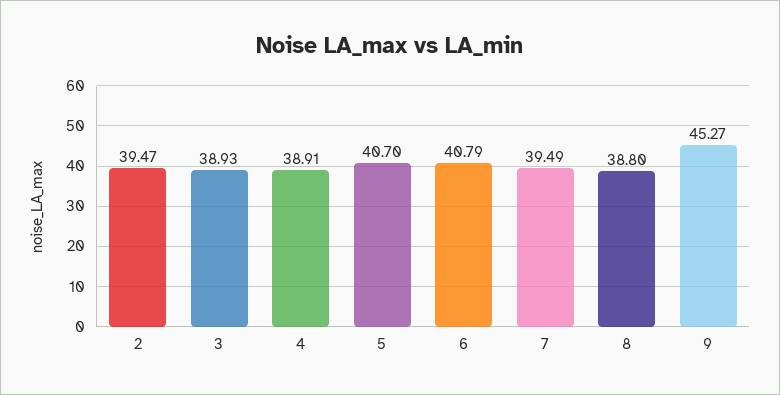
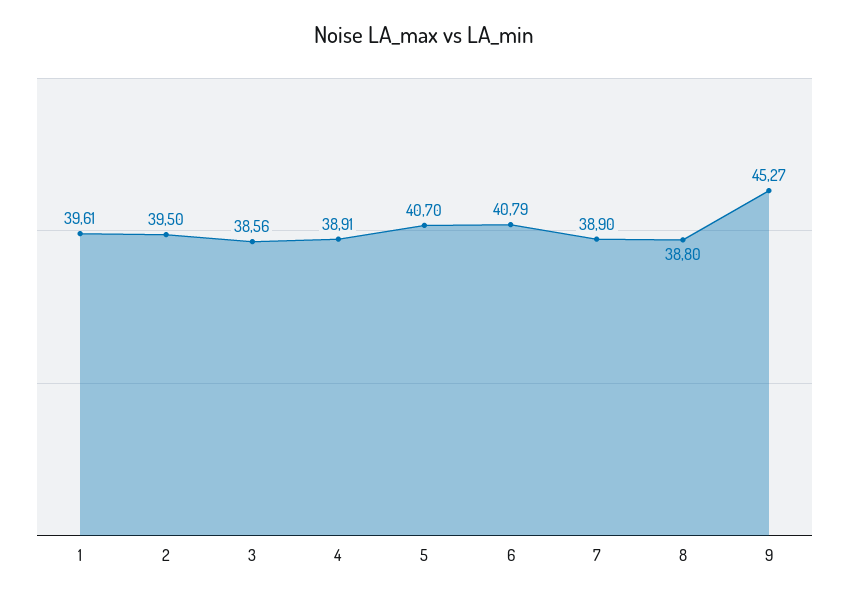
2: 39.47 -> 39.5
3: 38.93 -> 38.56
7: 39.49 -> 38.9
1: none -> 39.61

